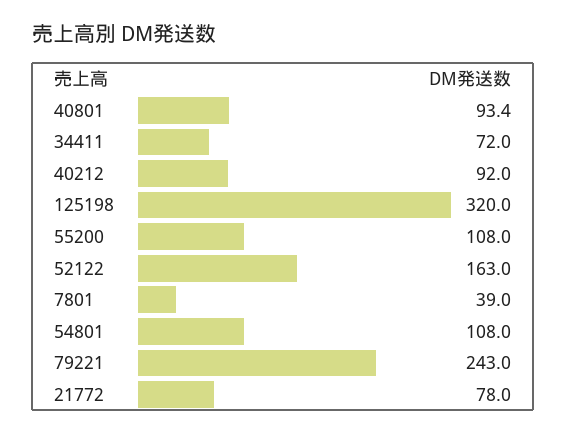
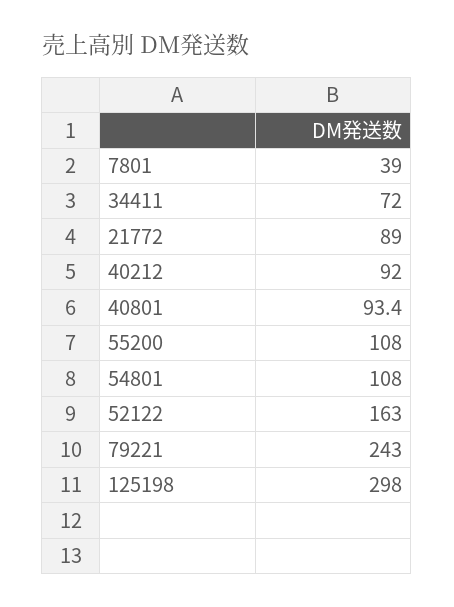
125198: 320 -> 298
21772: 78 -> 89

